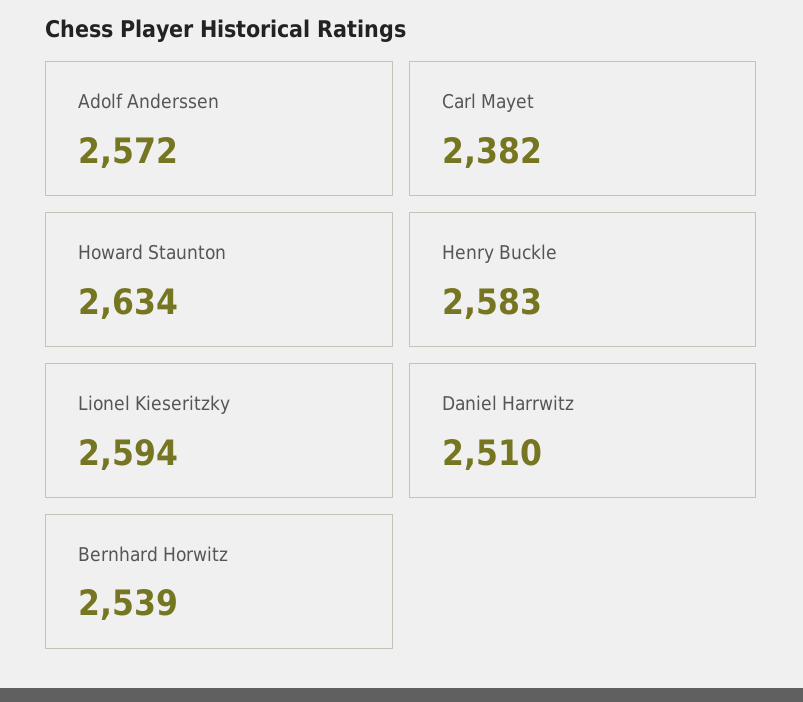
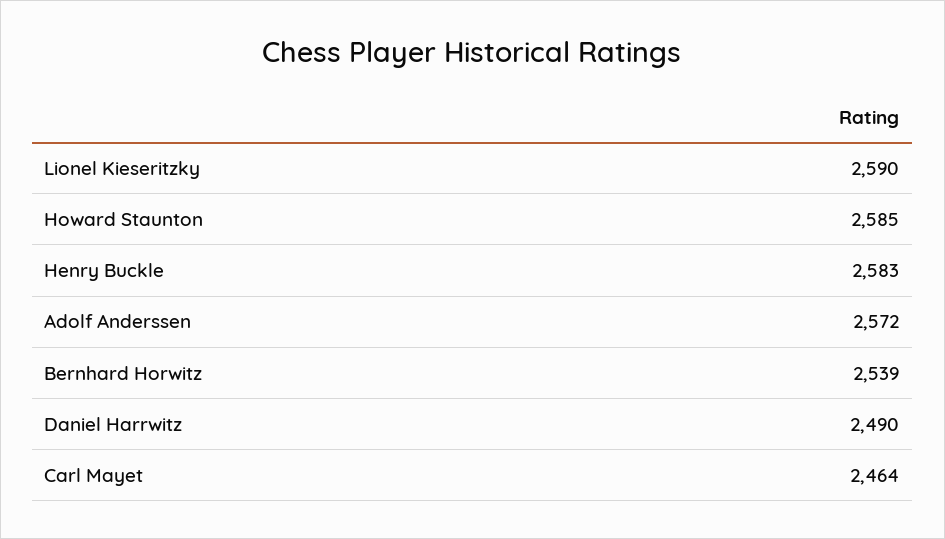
Carl Mayet: 2382 -> 2464
Howard Staunton: 2634 -> 2585
Lionel Kieseritzky: 2594 -> 2590
Daniel Harrwitz: 2510 -> 2490

